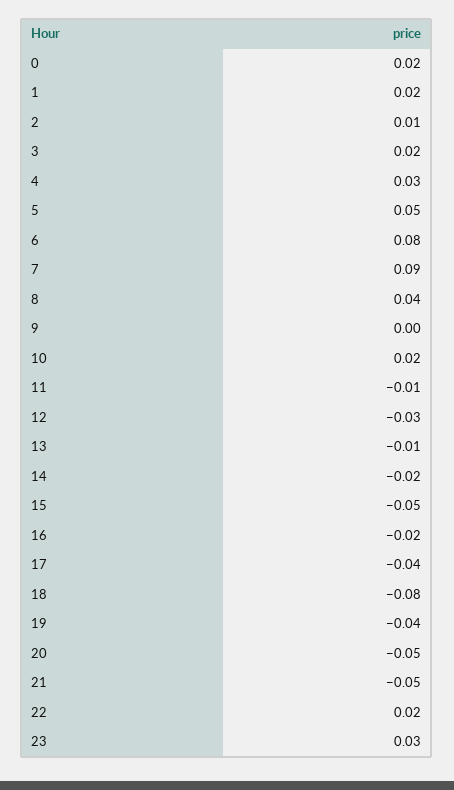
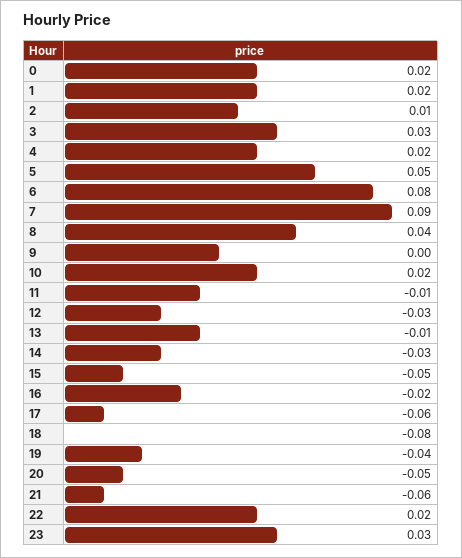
3: 0.02 -> 0.03
4: 0.03 -> 0.02
14: -0.02 -> -0.03
17: -0.04 -> -0.06
21: -0.05 -> -0.06

